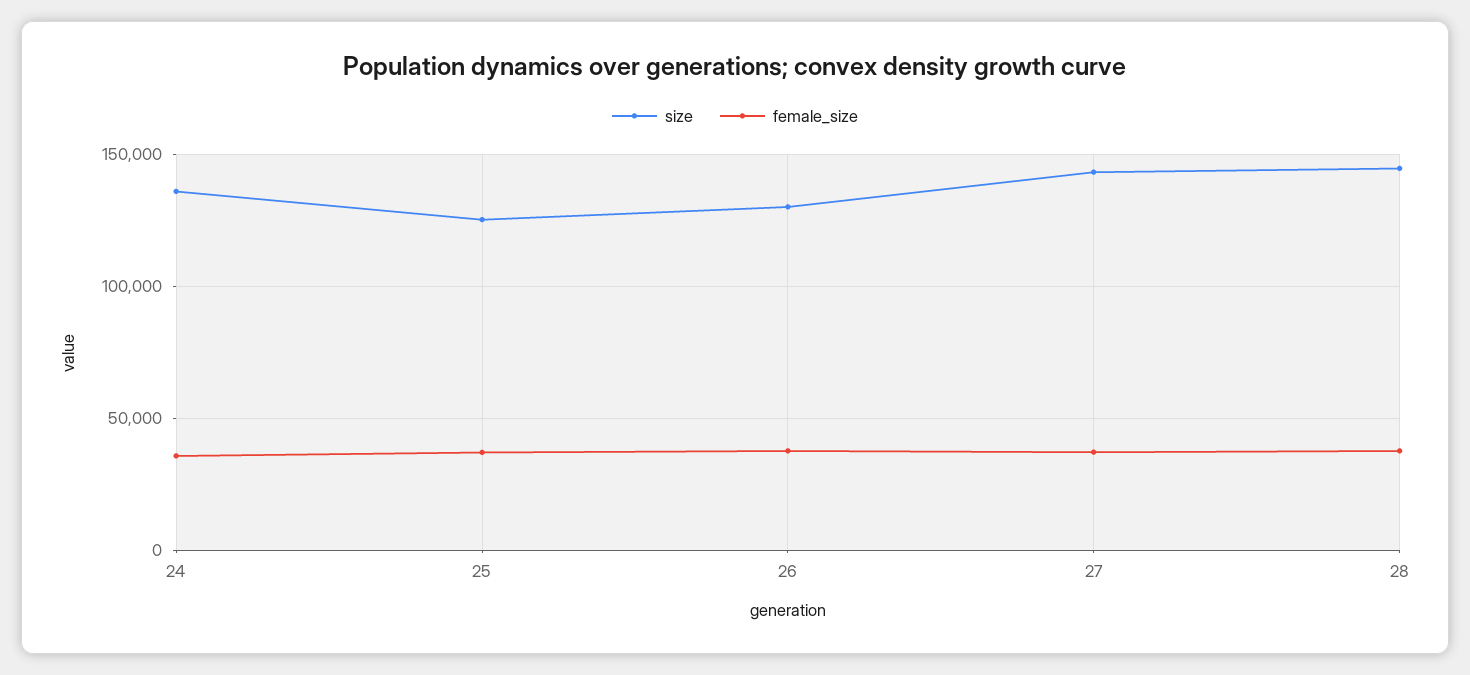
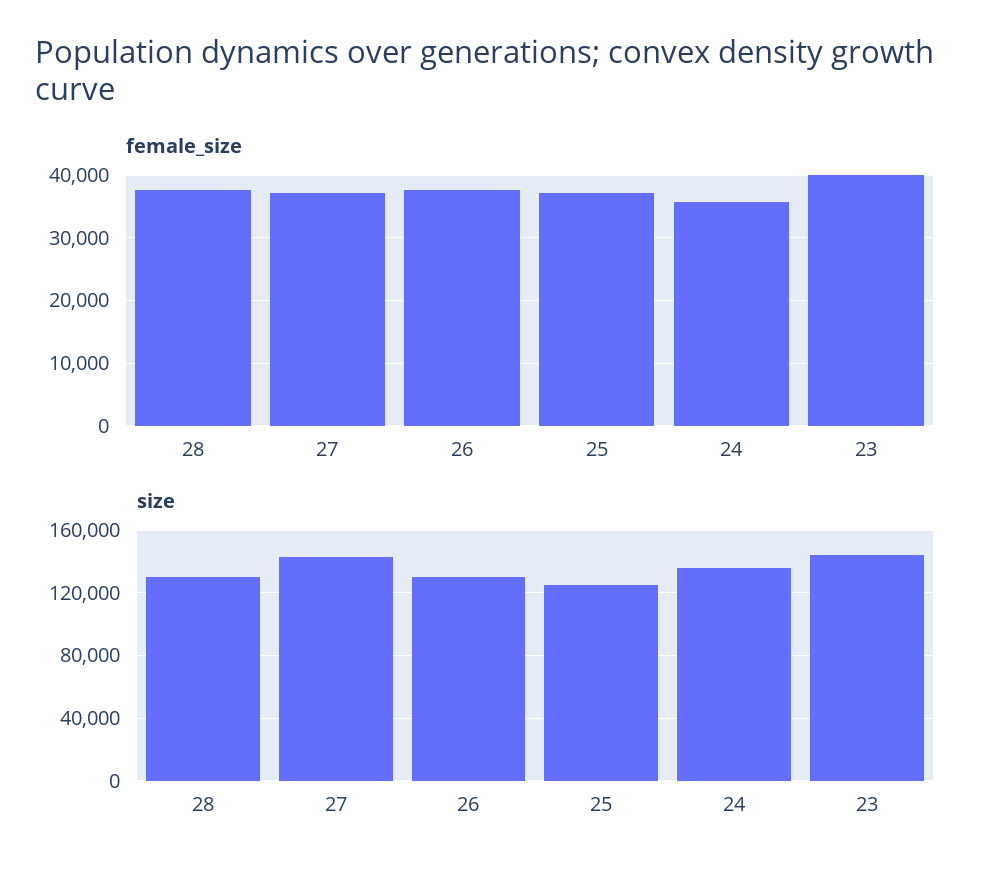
size, 28: 145000 -> 130000
female_size, 23: none -> 40000
size, 23: none -> 145000

